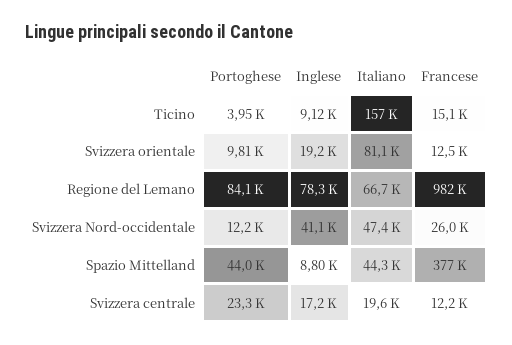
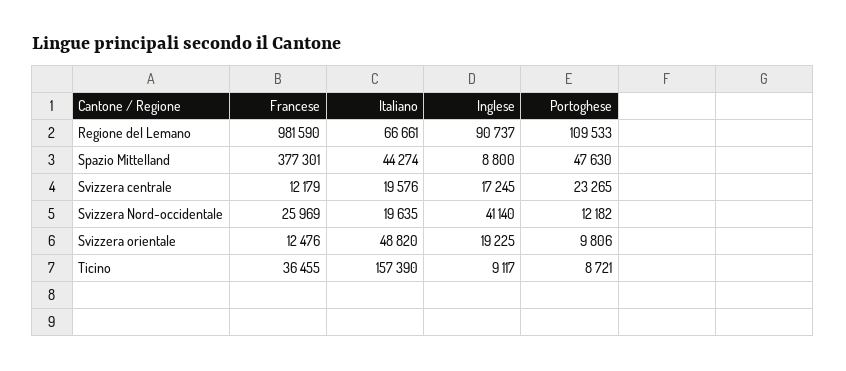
Portoghese, Ticino: 3950 -> 8721
Francese, Ticino: 15100 -> 36455
Italiano, Svizzera orientale: 81100 -> 48820
Portoghese, Regione del Lemano: 84100 -> 109533
Inglese, Regione del Lemano: 78300 -> 90737
Italiano, Svizzera Nord-occidentale: 47400 -> 19635
Portoghese, Spazio Mittelland: 44000 -> 47630

